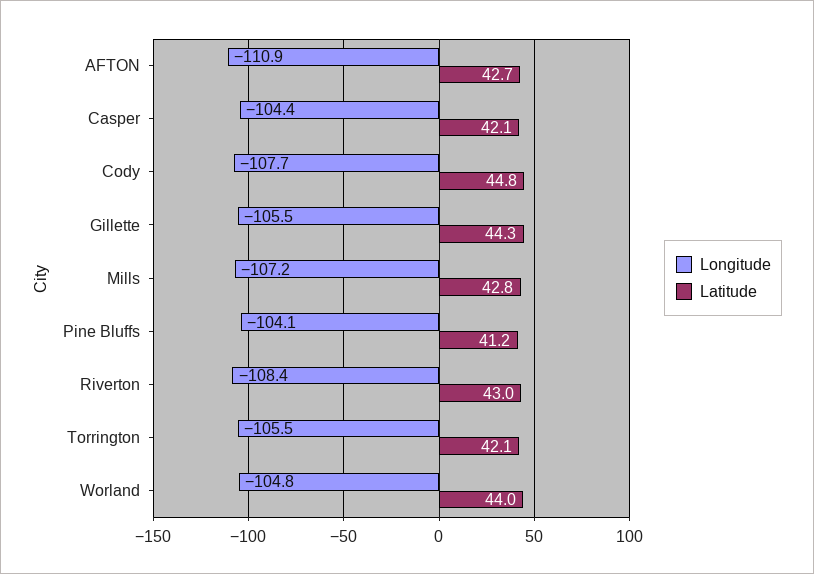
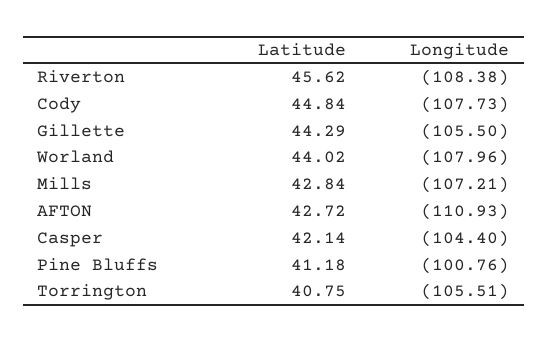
Longitude, Pine Bluffs: -104.1 -> -100.76
Latitude, Riverton: 43 -> 45.62
Latitude, Torrington: 42.1 -> 40.75
Longitude, Worland: -104.8 -> -107.96

